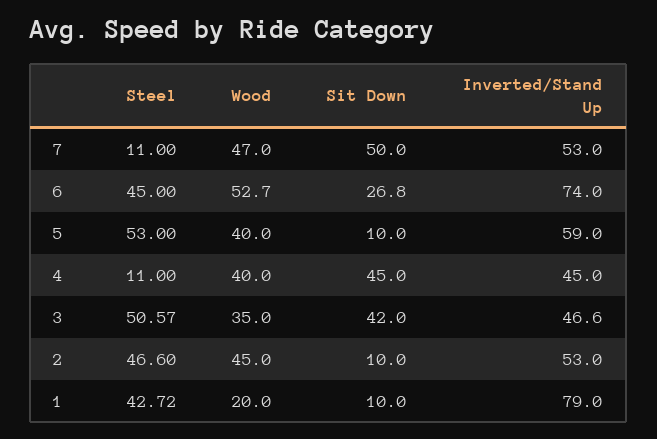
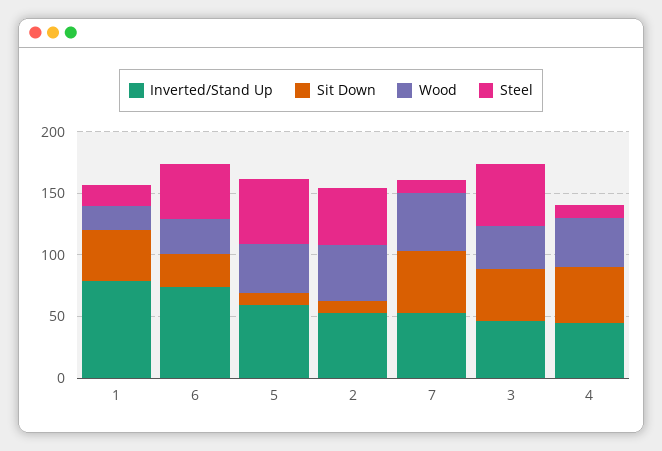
Wood, 6: 52.7 -> 30
Steel, 1: 42.72 -> 20
Sit Down, 1: 10 -> 40

